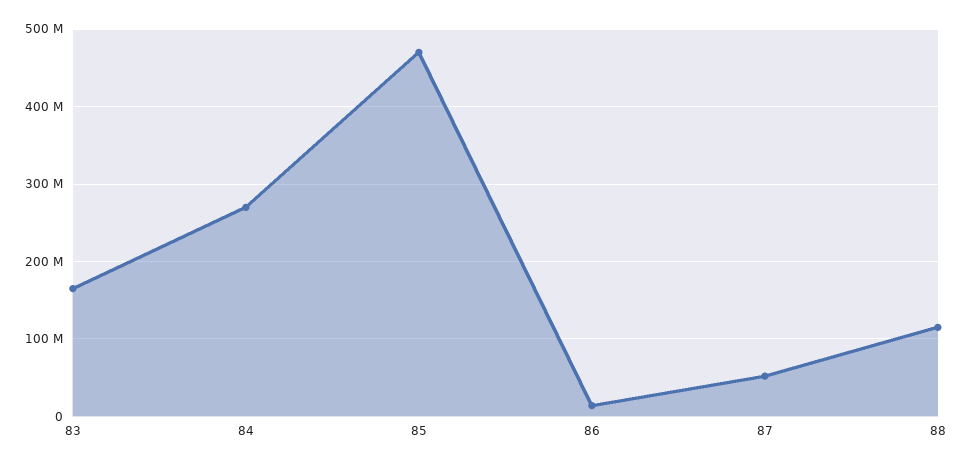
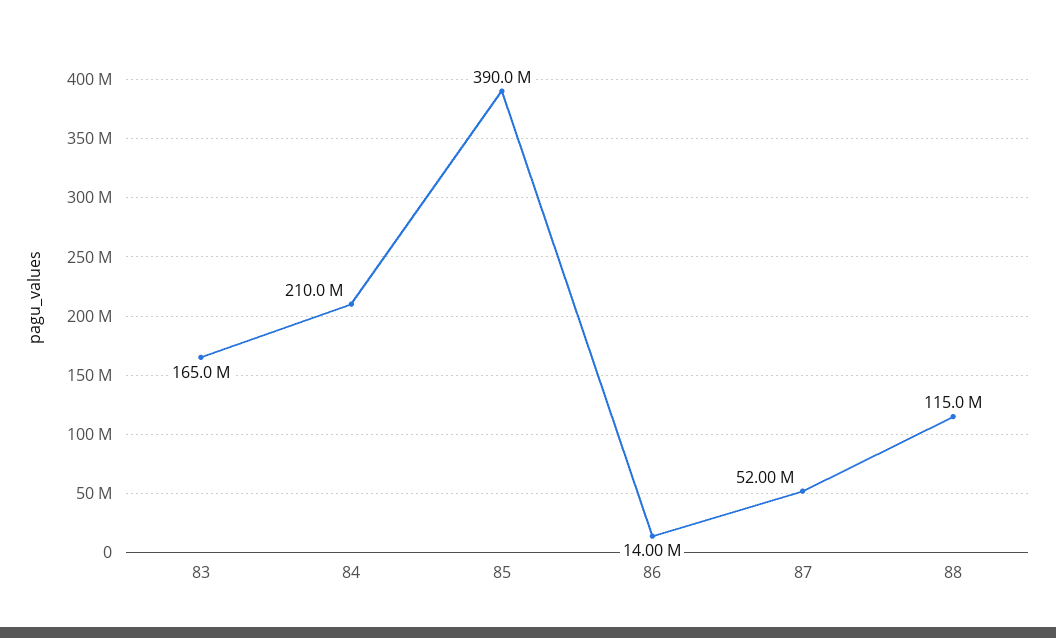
84: 270000000 -> 210000000
85: 470000000 -> 390000000

